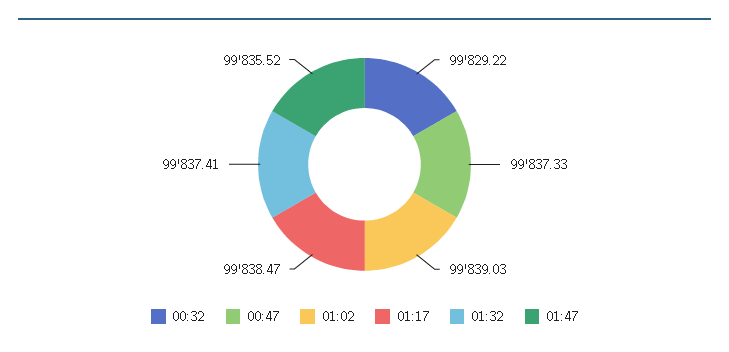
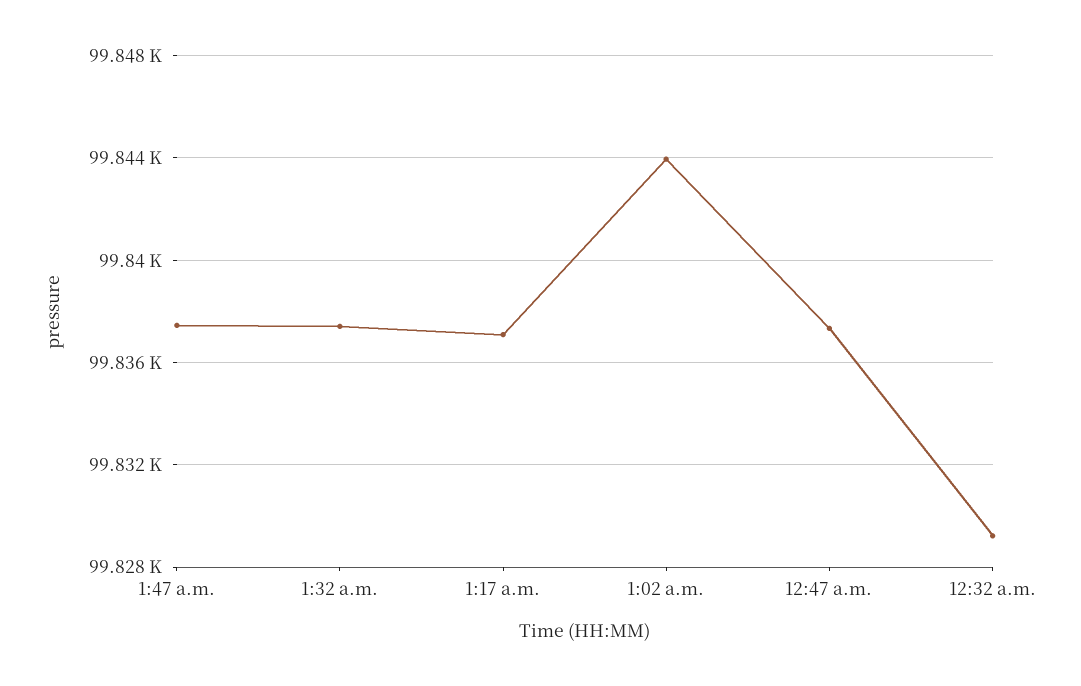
01:02: 99839.03 -> 99844
01:17: 99838.47 -> 99837
01:47: 99835.52 -> 99837.5

